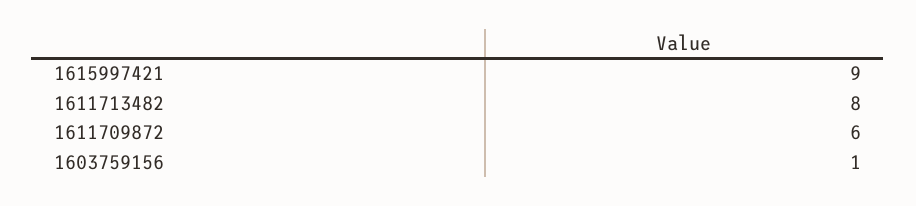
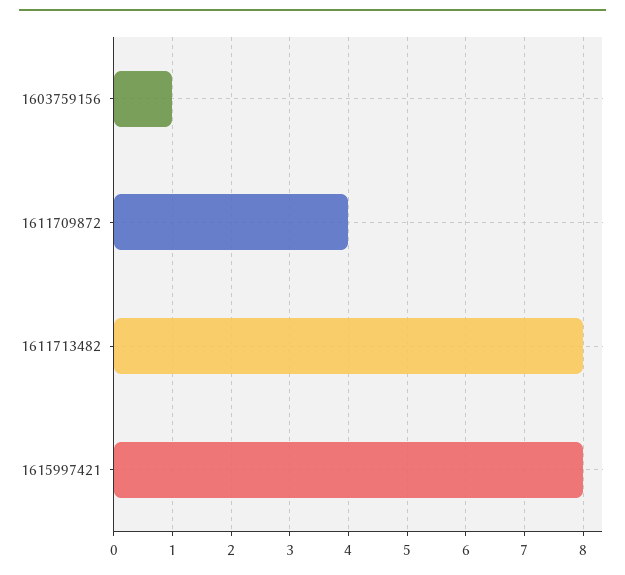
1615997421: 9 -> 8
1611709872: 6 -> 4

